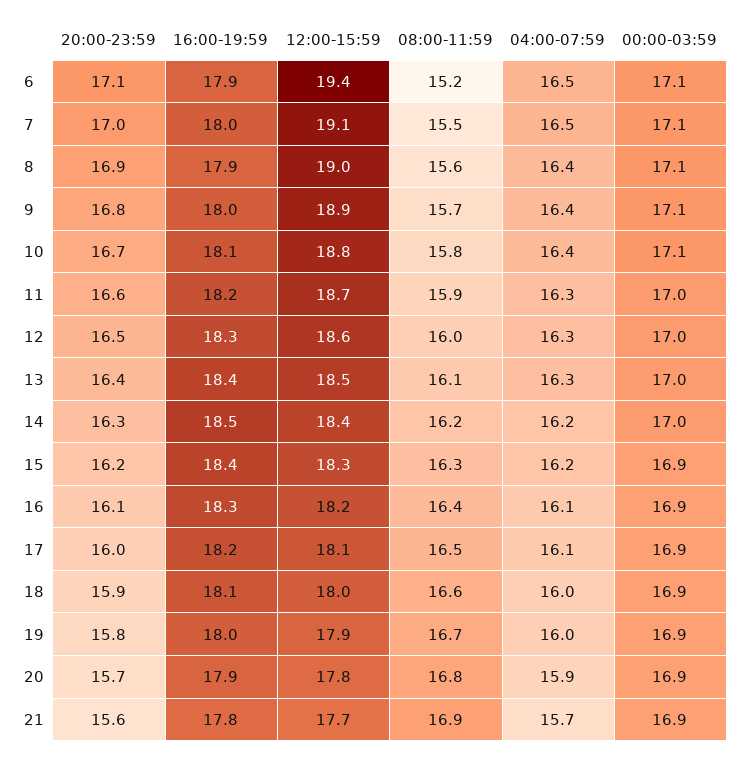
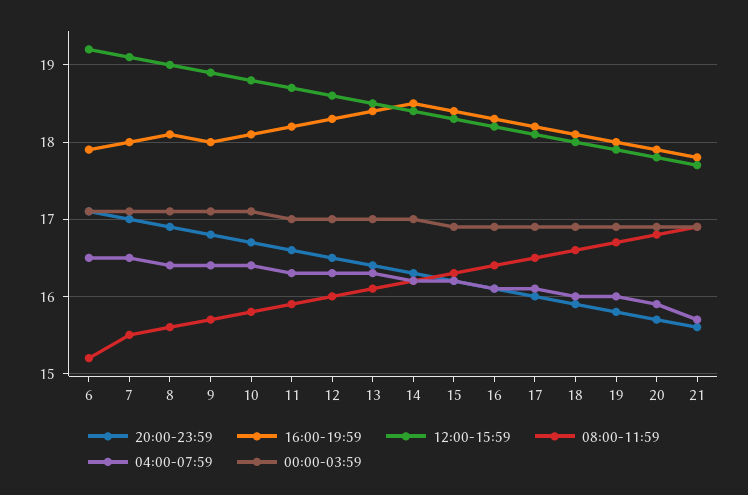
12:00-15:59, 6: 19.4 -> 19.2
16:00-19:59, 8: 17.9 -> 18.1

